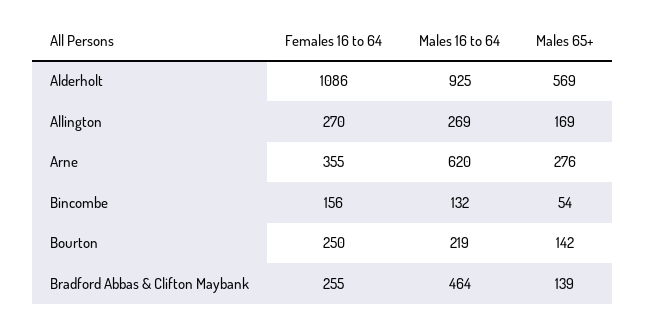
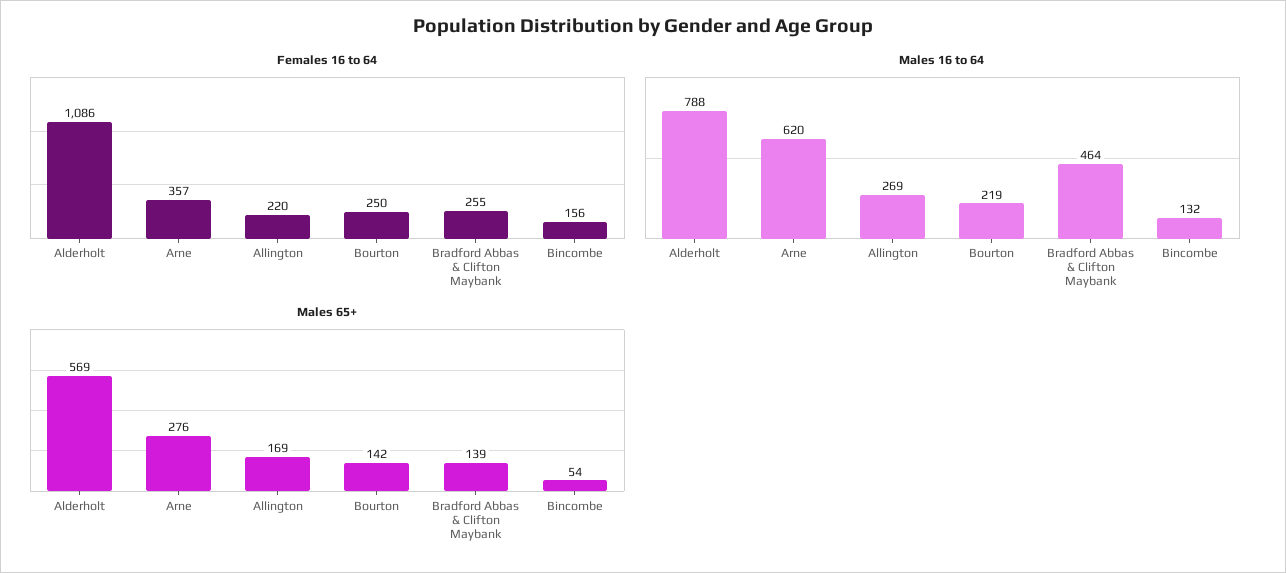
Males 16 to 64, Alderholt: 925 -> 788
Females 16 to 64, Allington: 270 -> 220
Females 16 to 64, Arne: 355 -> 357

